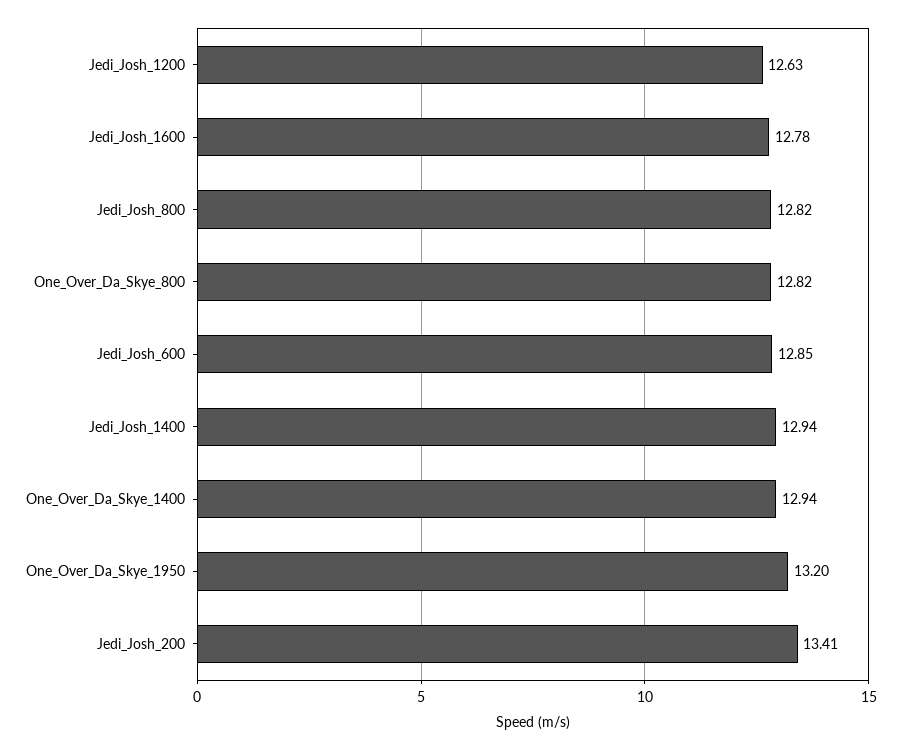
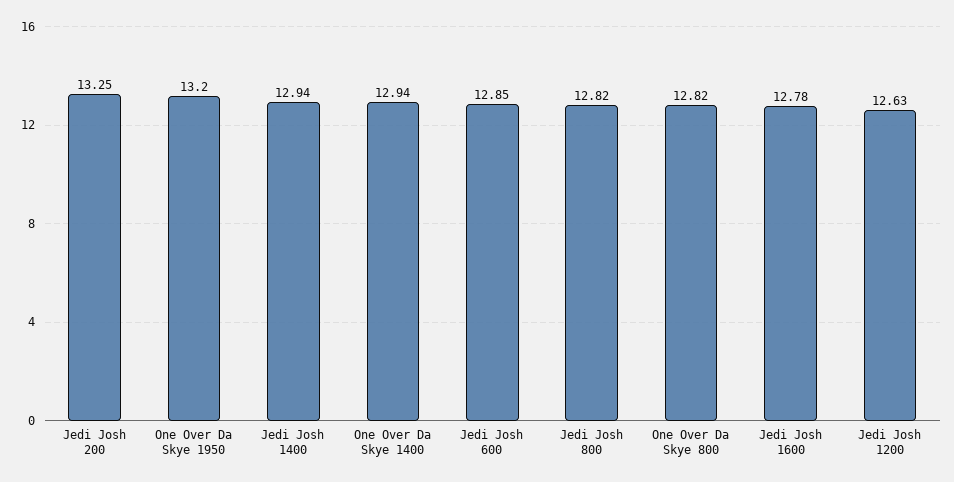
Jedi_Josh_200: 13.41 -> 13.25

